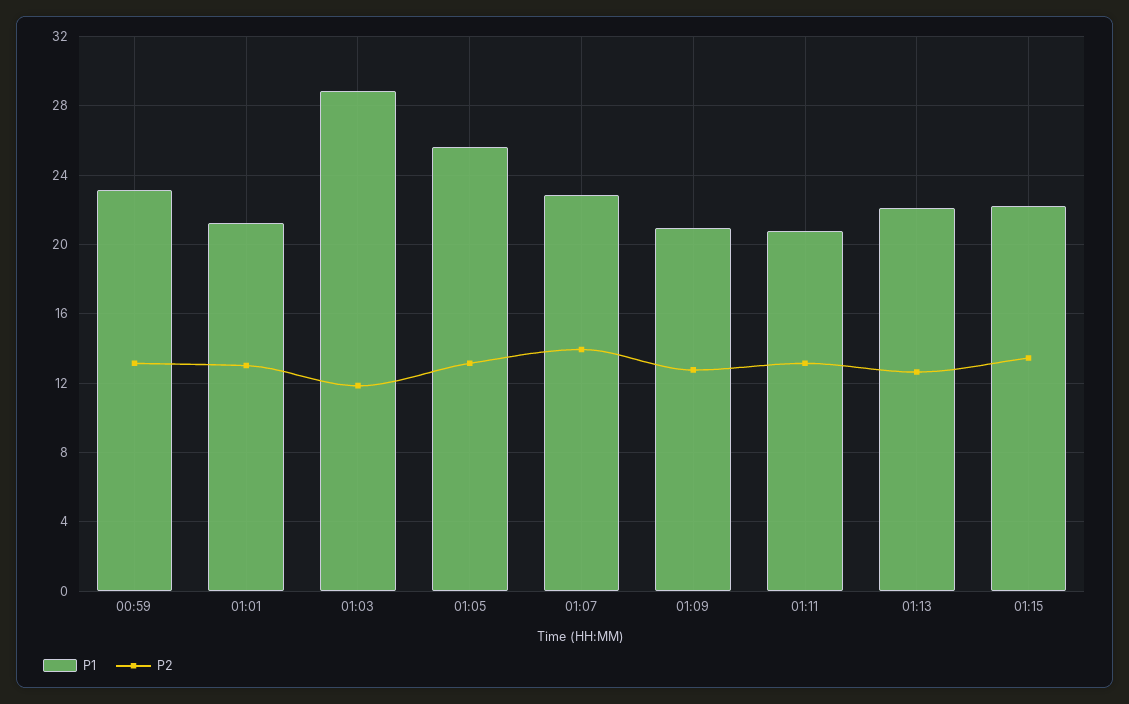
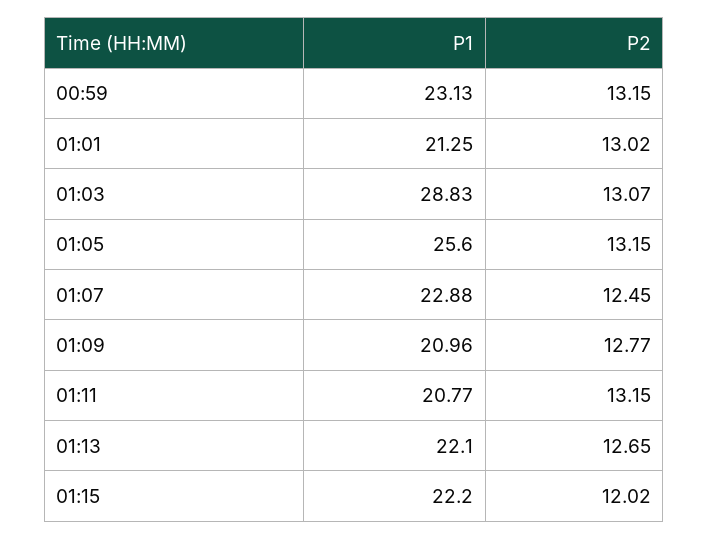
P2, 01:03: 12 -> 13.07
P2, 01:07: 14 -> 12.45
P2, 01:15: 13.5 -> 12.02

